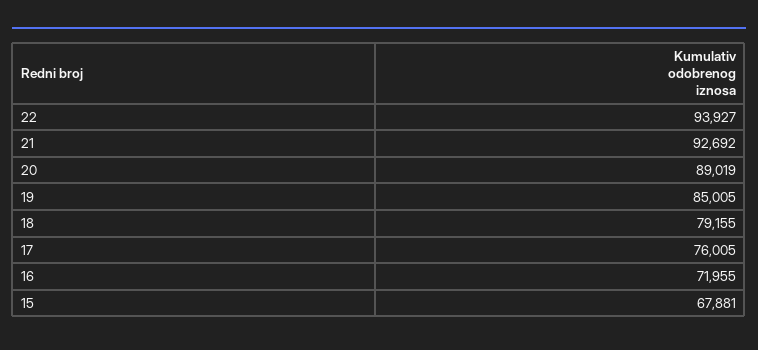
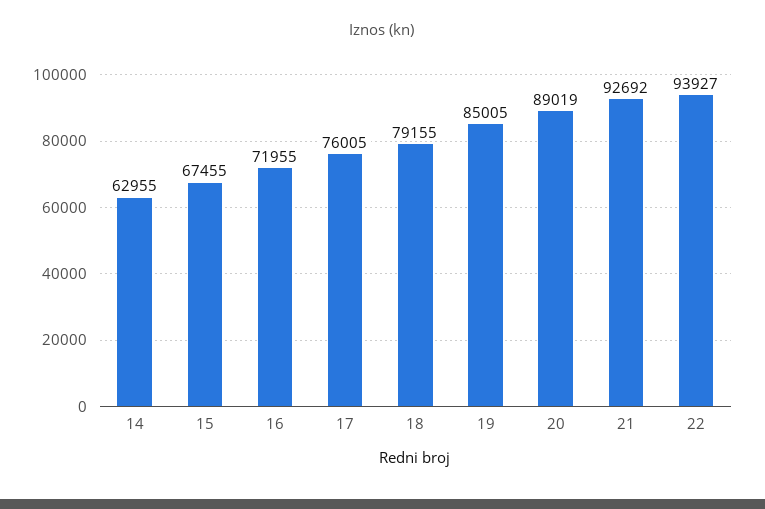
15: 67881 -> 67455
14: none -> 62955

